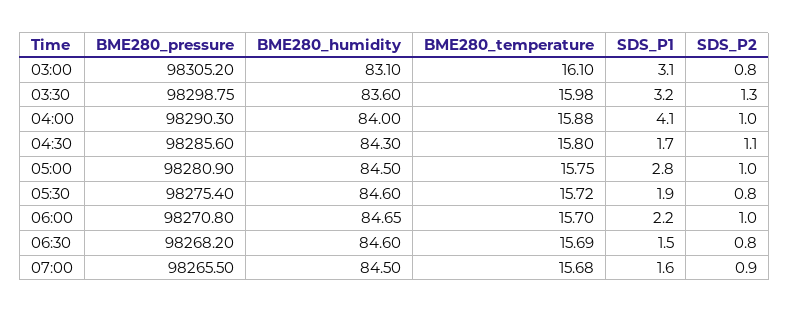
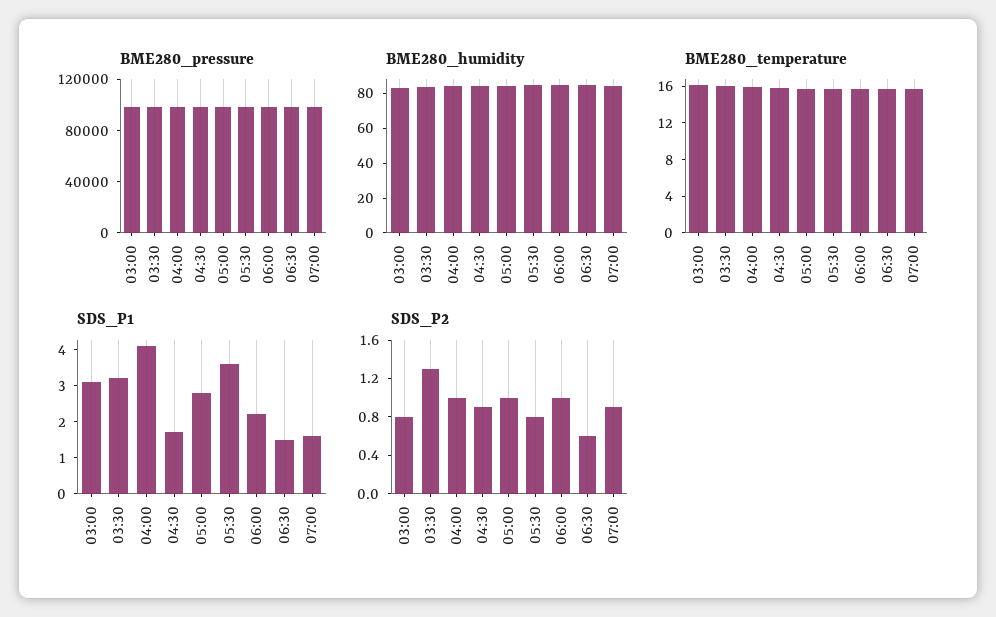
SDS_P2, 04:30: 1.1 -> 0.9
SDS_P1, 05:30: 1.9 -> 3.5
SDS_P2, 06:30: 0.8 -> 0.6

